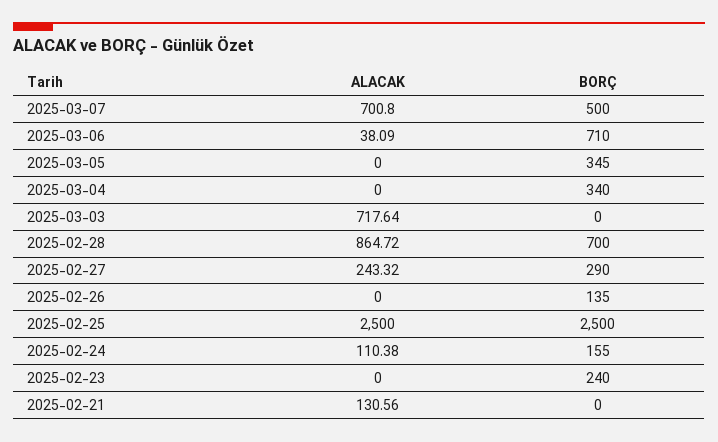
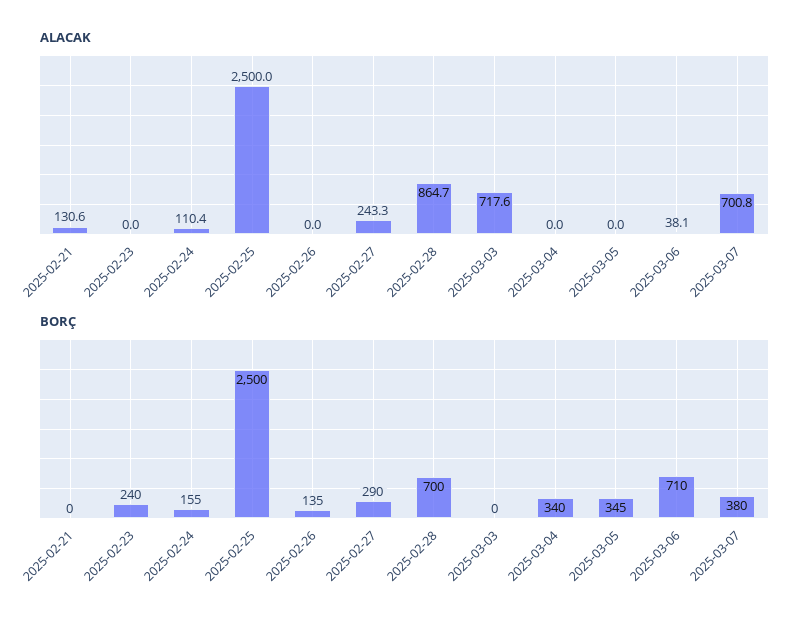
BORÇ, 2025-03-07: 500 -> 380

